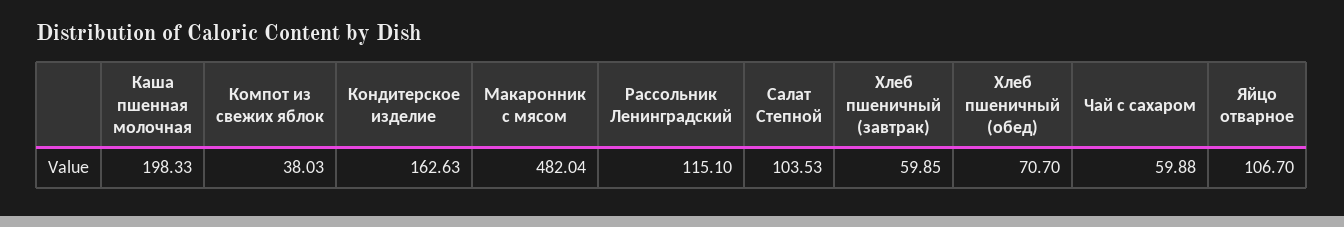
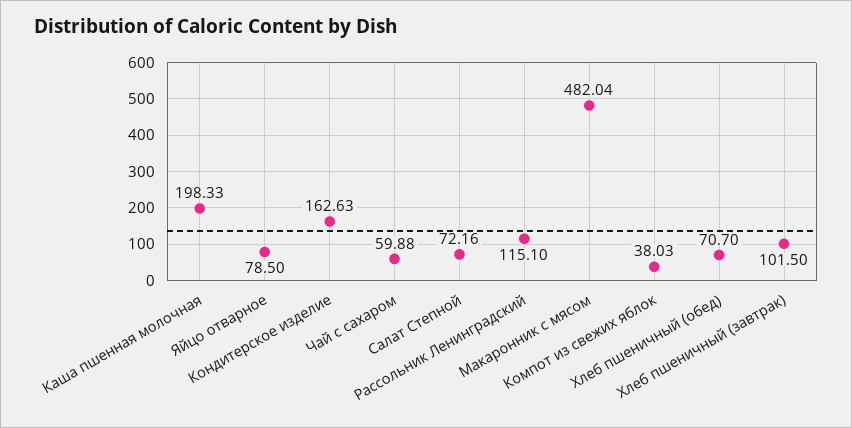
Салат Степной: 103.53 -> 72.16
Хлеб пшеничный (завтрак): 59.85 -> 101.5
Яйцо отварное: 106.7 -> 78.5

